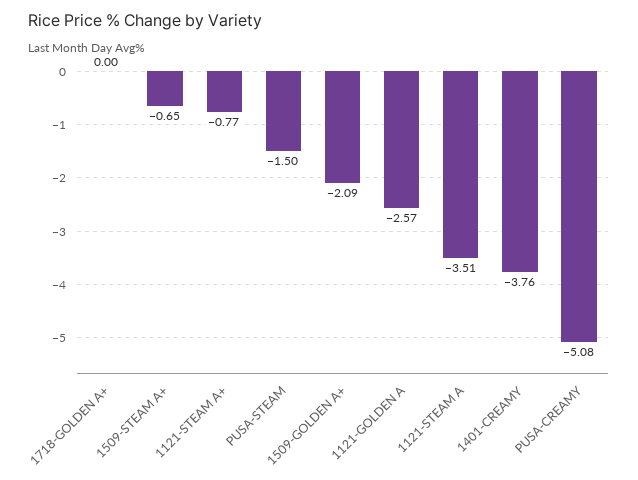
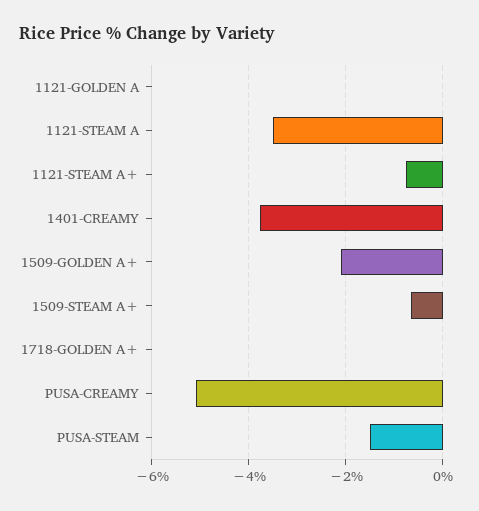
1121-GOLDEN A: -2.57 -> 0

